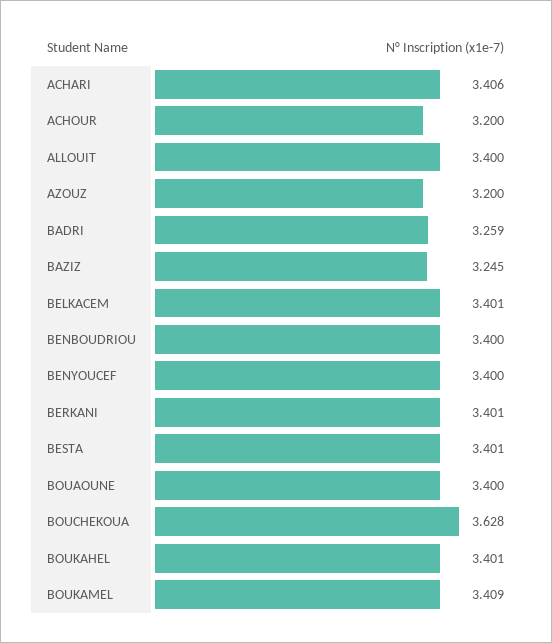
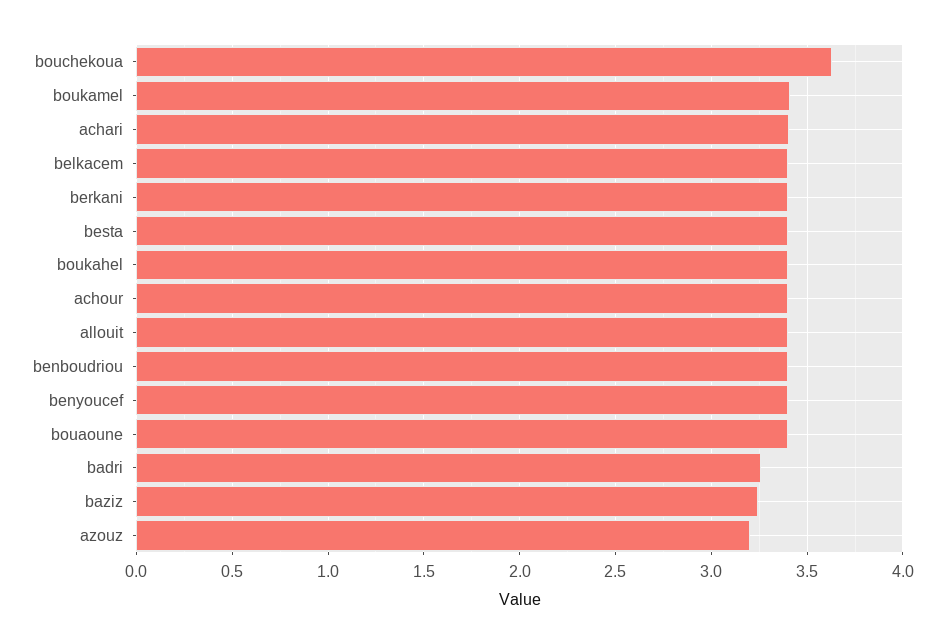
ACHOUR: 3.2 -> 3.4

